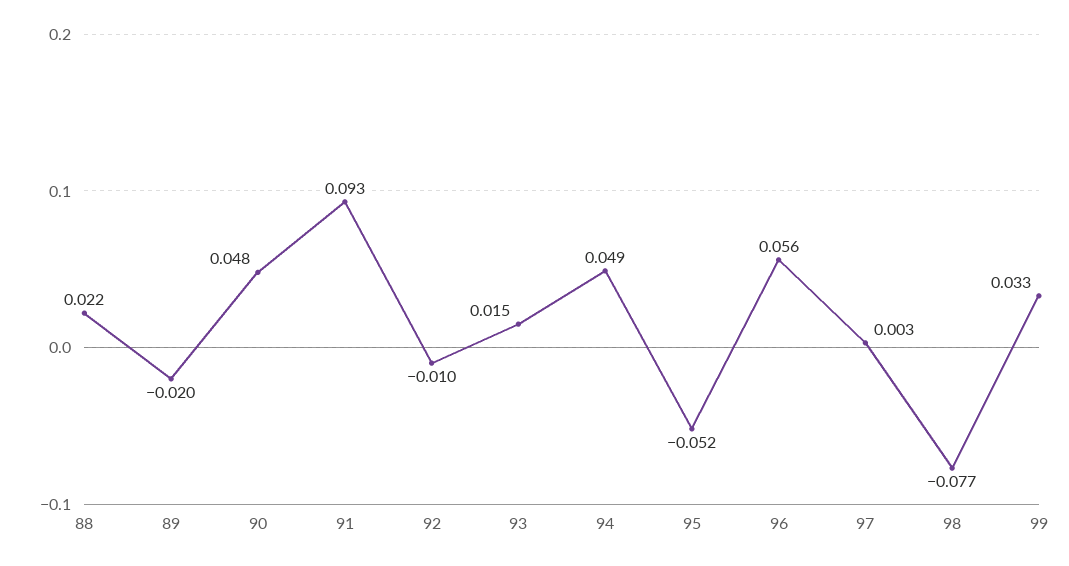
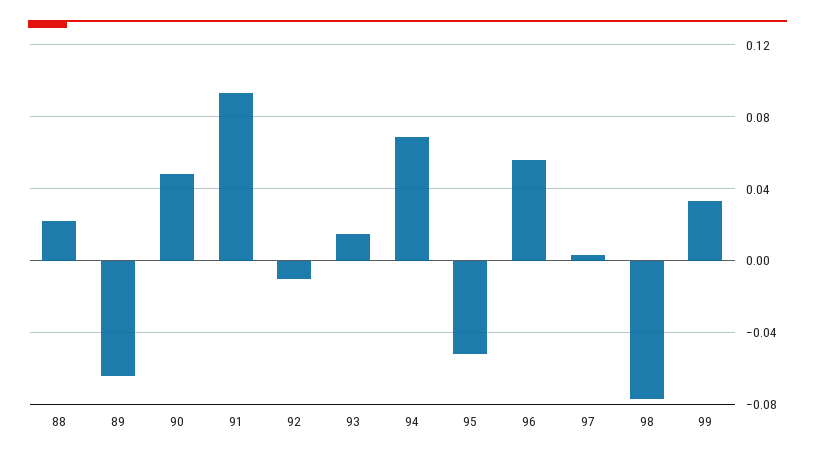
89: -0.02 -> -0.065
94: 0.049 -> 0.07

